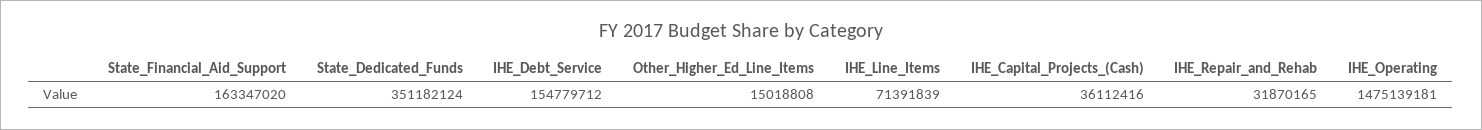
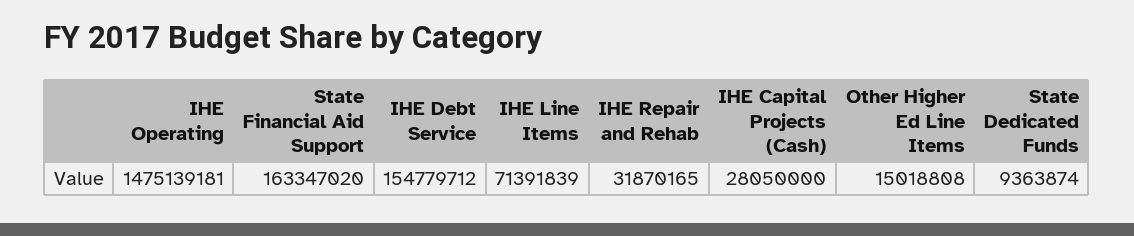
State_Dedicated_Funds: 351182124 -> 9363874
IHE_Capital_Projects_(Cash): 36112416 -> 28050000

